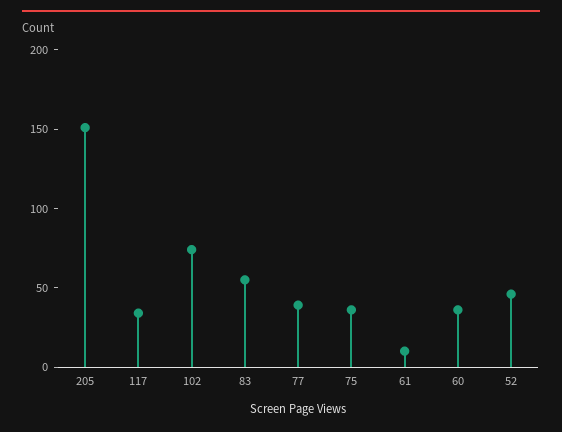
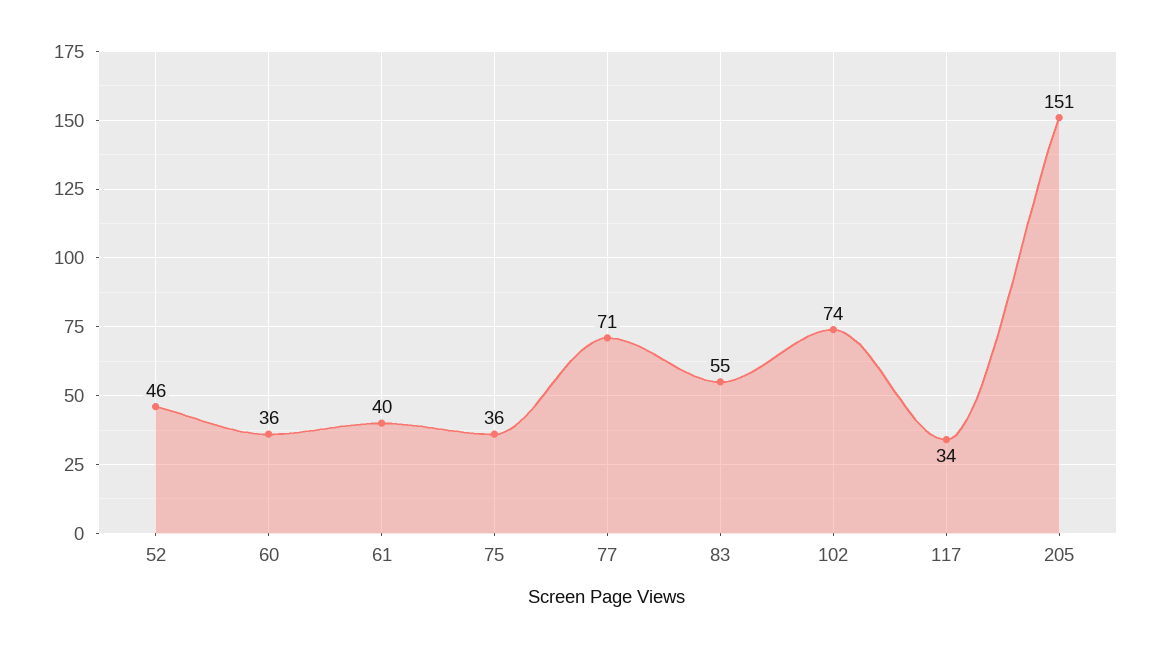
77: 40 -> 71
61: 10 -> 40

